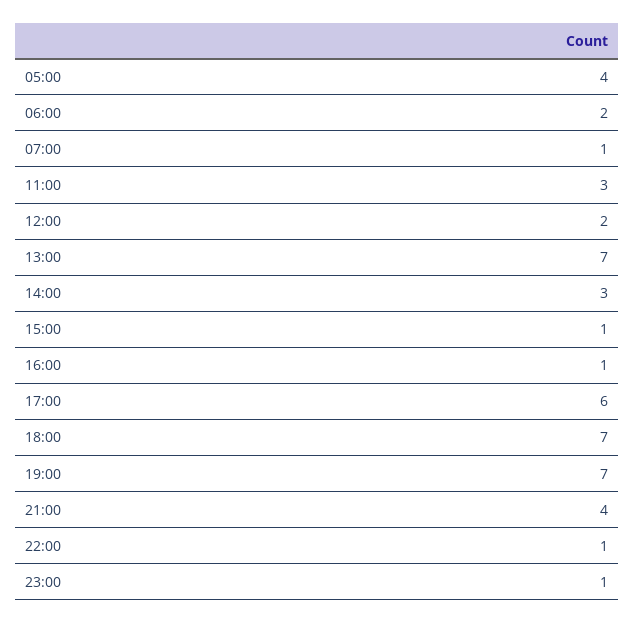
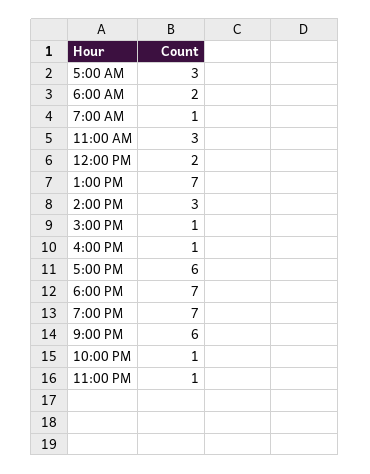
05:00: 4 -> 3
21:00: 4 -> 6

